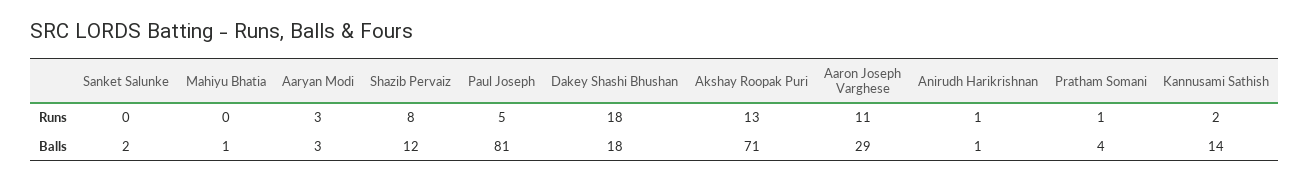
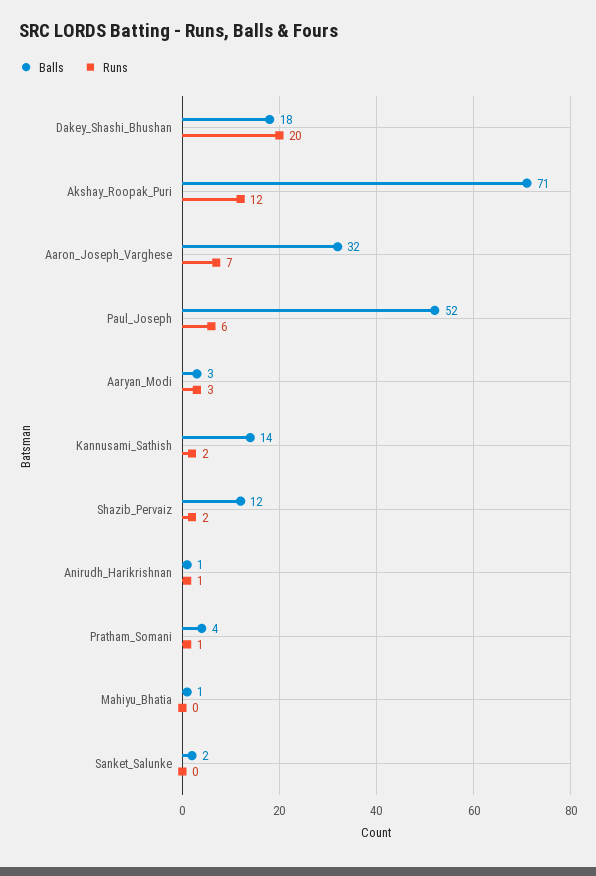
Runs, Shazib Pervaiz: 8 -> 2
Runs, Paul Joseph: 5 -> 6
Runs, Dakey Shashi Bhushan: 18 -> 20
Runs, Akshay Roopak Puri: 13 -> 12
Runs, Aaron Joseph Varghese: 11 -> 7
Balls, Paul Joseph: 81 -> 52
Balls, Aaron Joseph Varghese: 29 -> 32

